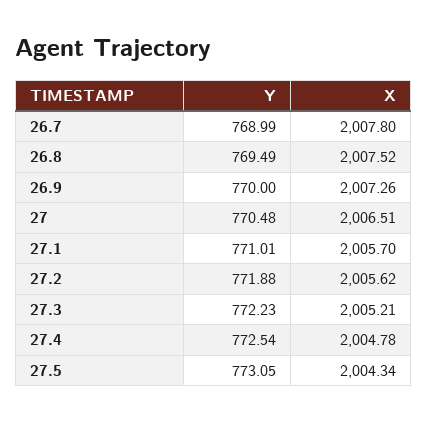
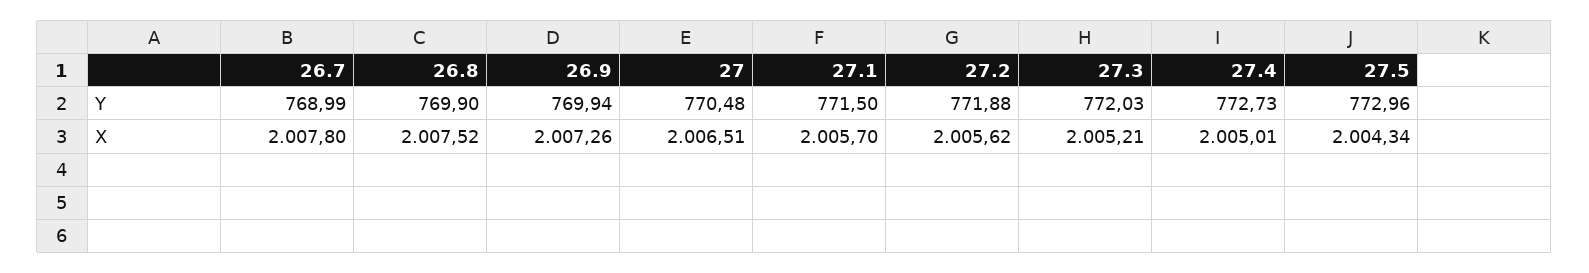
Y, 26.8: 769.49 -> 769.9
Y, 26.9: 770 -> 769.94
Y, 27.1: 771.01 -> 771.5
Y, 27.3: 772.23 -> 772.03
Y, 27.4: 772.54 -> 772.73
X, 27.4: 2004.78 -> 2005.01
Y, 27.5: 773.05 -> 772.96

